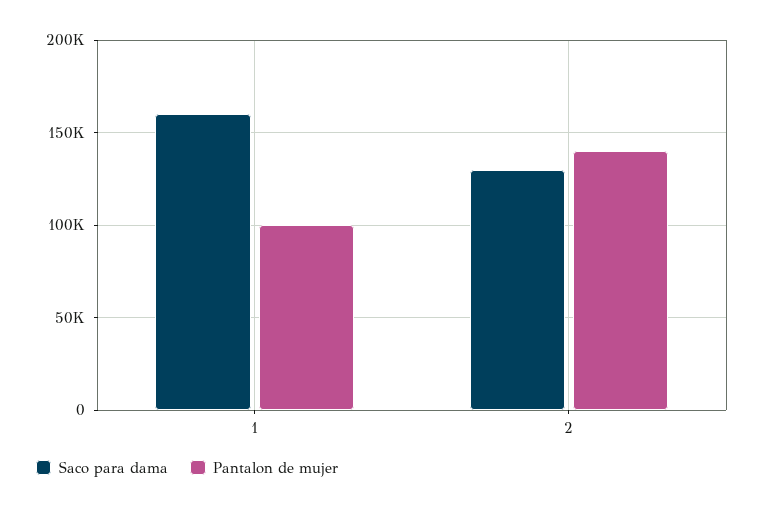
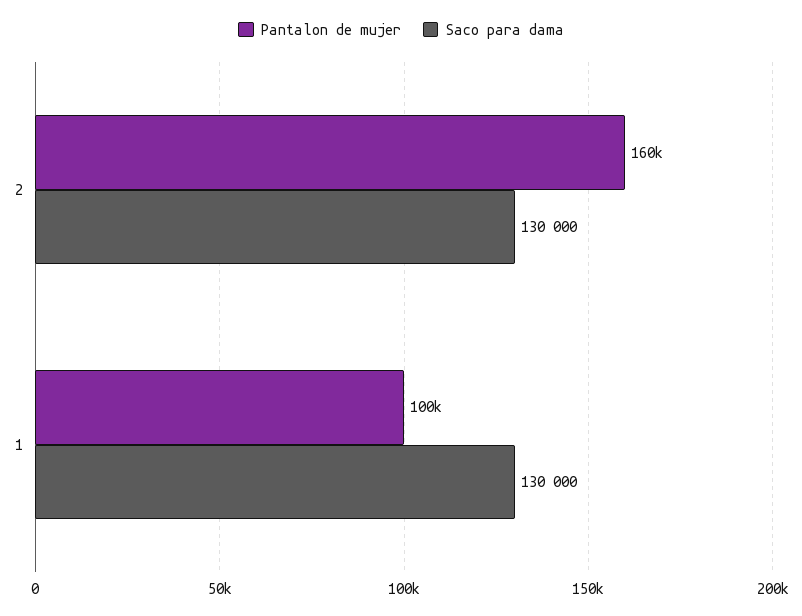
Saco para dama, 1: 160000 -> 130000
Pantalon de mujer, 2: 140000 -> 160000

